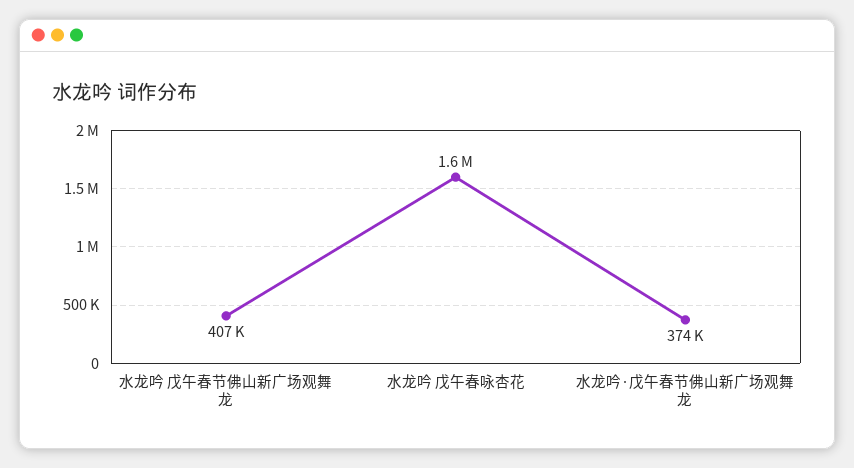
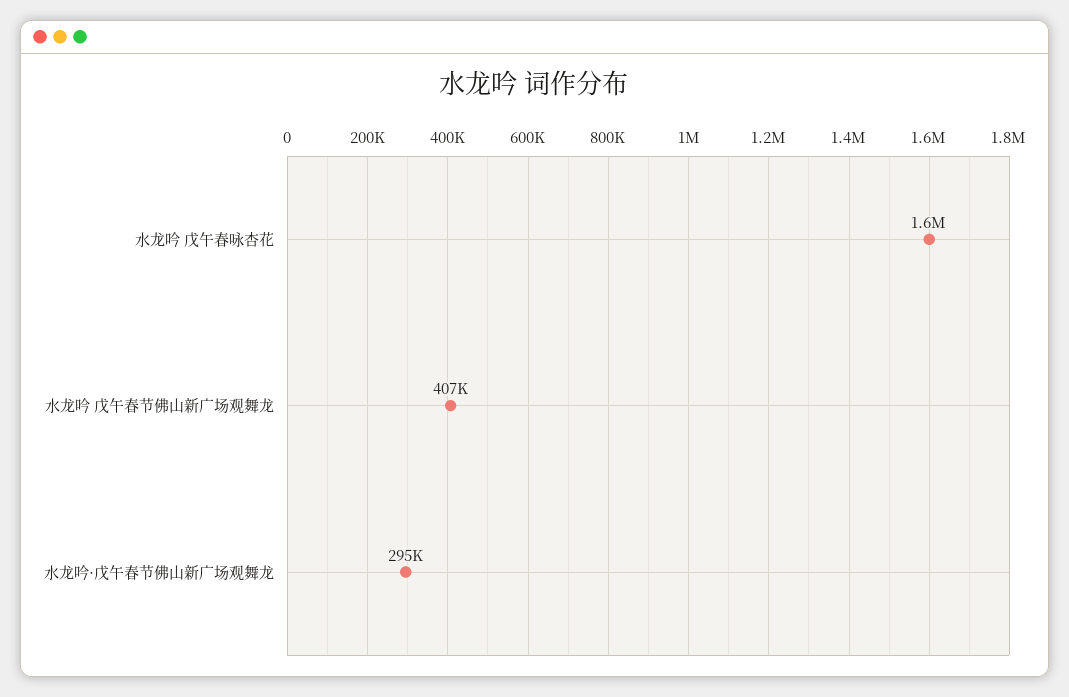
水龙吟·戊午春节佛山新广场观舞龙: 374000 -> 295000

